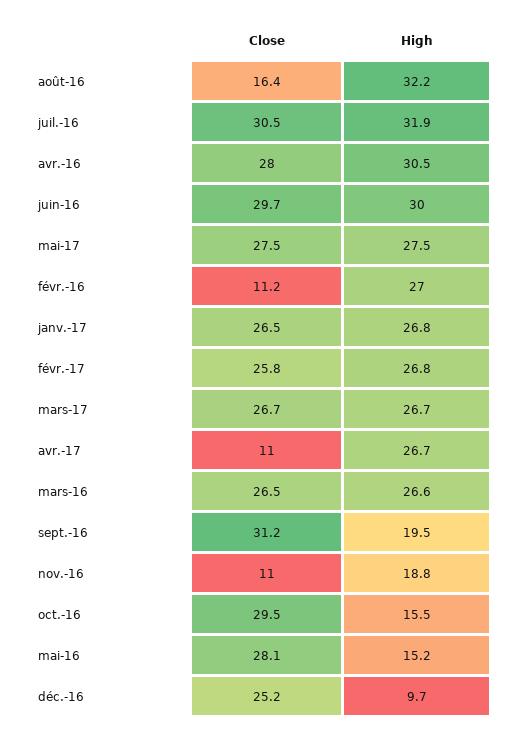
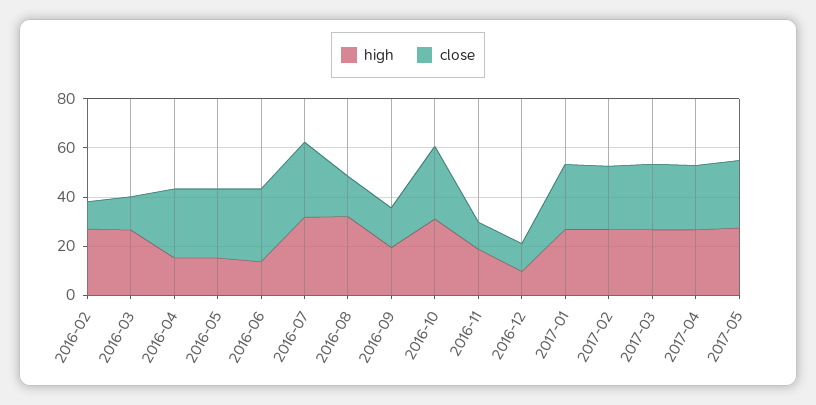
High, avr.-16: 30.5 -> 15
High, juin-16: 30 -> 15
Close, avr.-17: 11 -> 25
Close, mars-16: 26.5 -> 15
Close, sept.-16: 31.2 -> 15
High, oct.-16: 15.5 -> 30
Close, déc.-16: 25.2 -> 10

